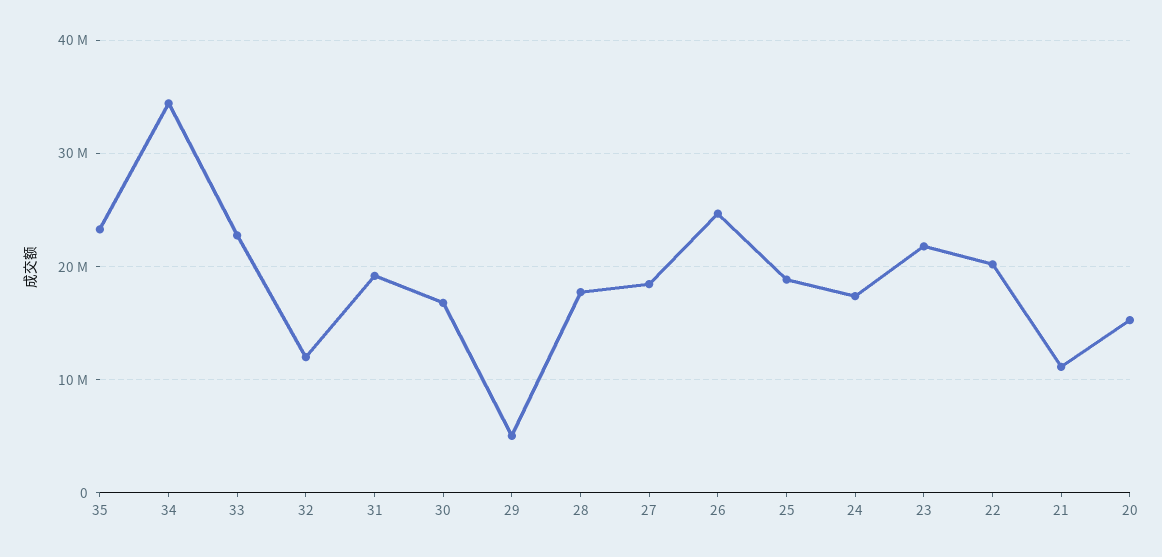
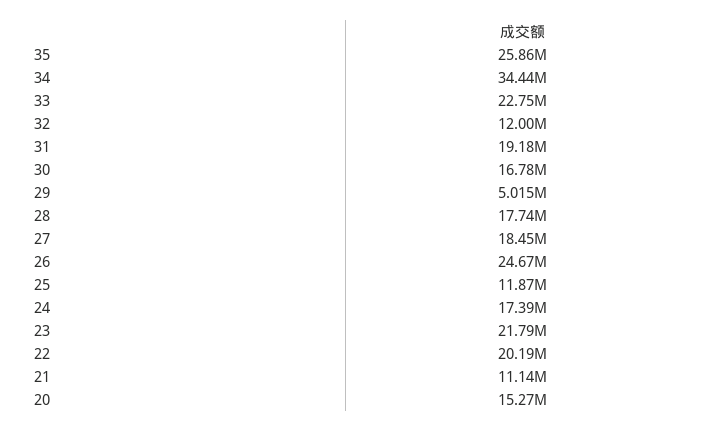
35: 23000000 -> 25860000
25: 19000000 -> 11870000

